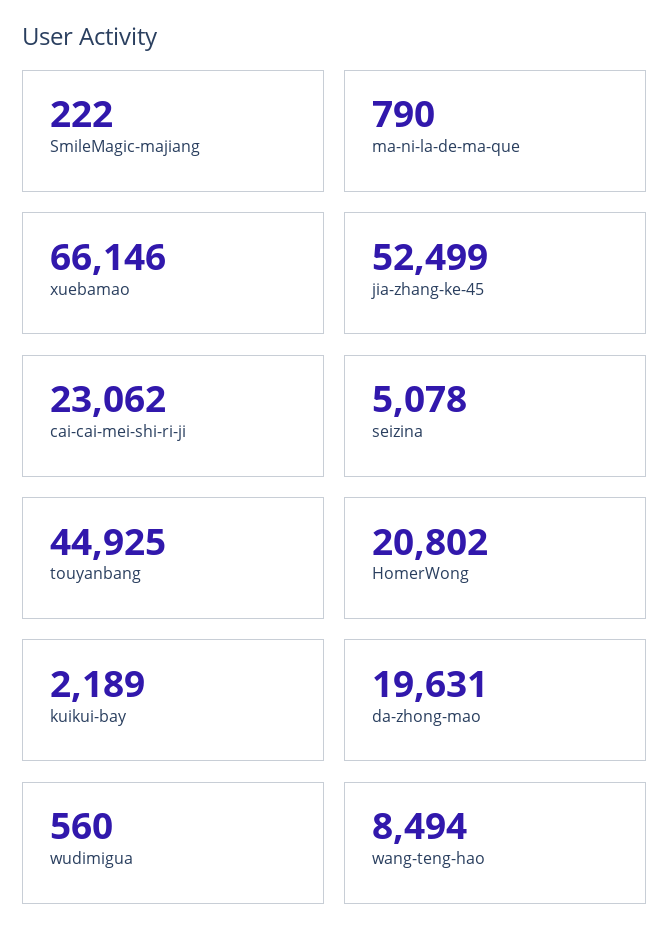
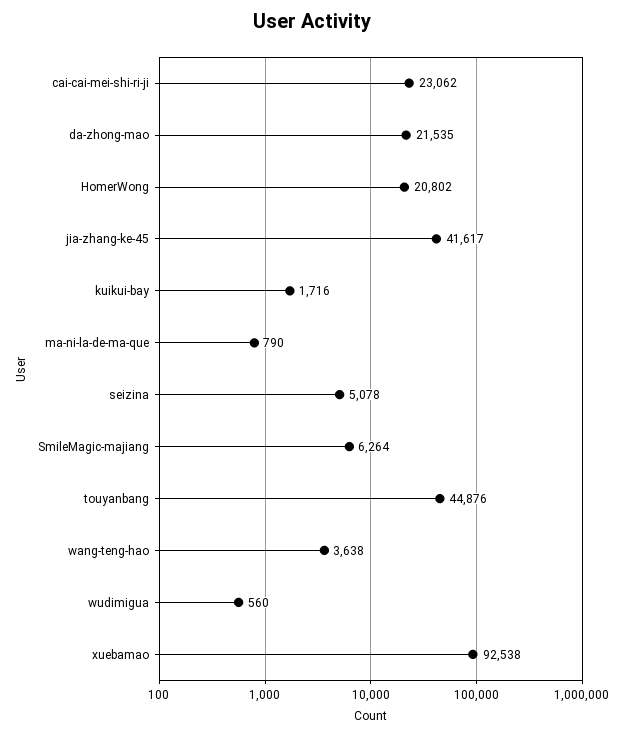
SmileMagic-majiang: 222 -> 6264
xuebamao: 66146 -> 92538
jia-zhang-ke-45: 52499 -> 41617
touyanbang: 44925 -> 44876
kuikui-bay: 2189 -> 1716
da-zhong-mao: 19631 -> 21535
wang-teng-hao: 8494 -> 3638

